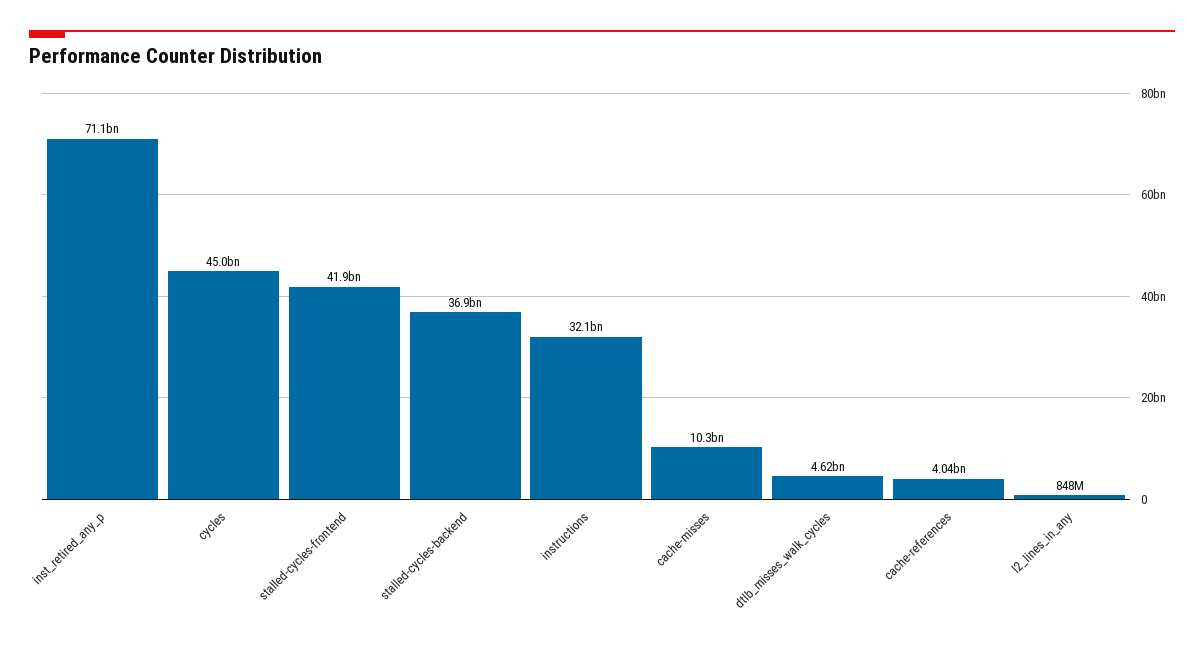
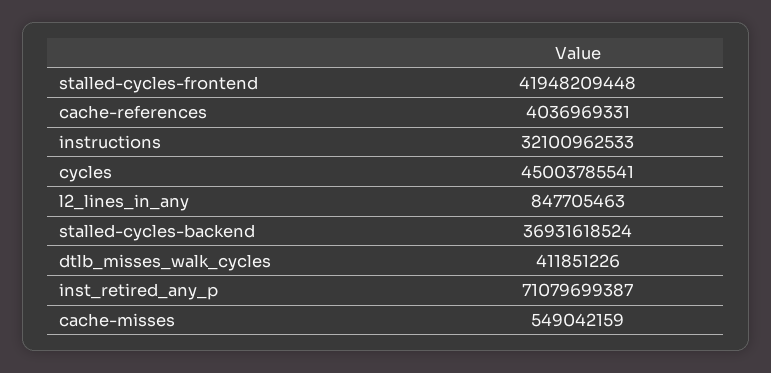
cache-misses: 10300000000 -> 549042159
dtlb_misses_walk_cycles: 4620000000 -> 411851226

